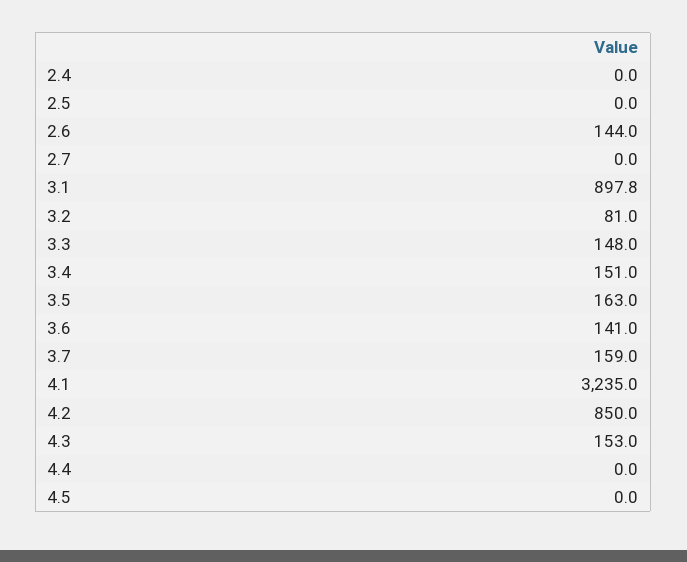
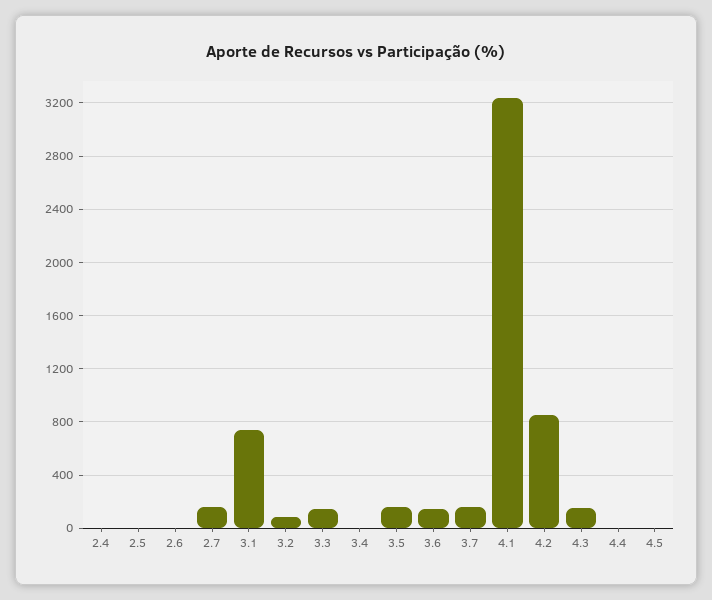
2.6: 144 -> 0
2.7: 0 -> 150
3.1: 897.8 -> 750
3.4: 151 -> 0

